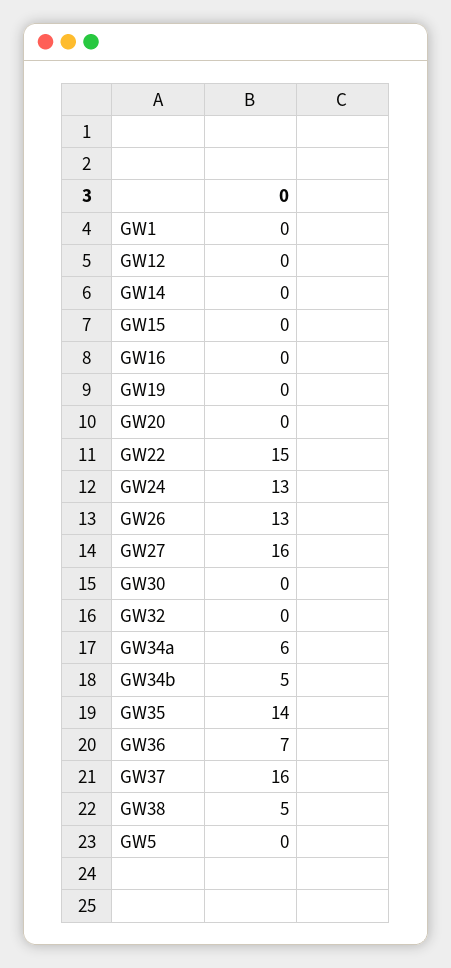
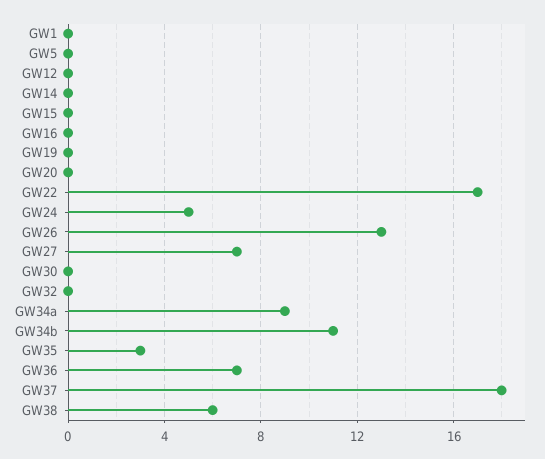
GW22: 15 -> 17
GW24: 13 -> 5
GW27: 16 -> 7
GW34a: 6 -> 9
GW34b: 5 -> 11
GW35: 14 -> 3
GW37: 16 -> 18
GW38: 5 -> 6

